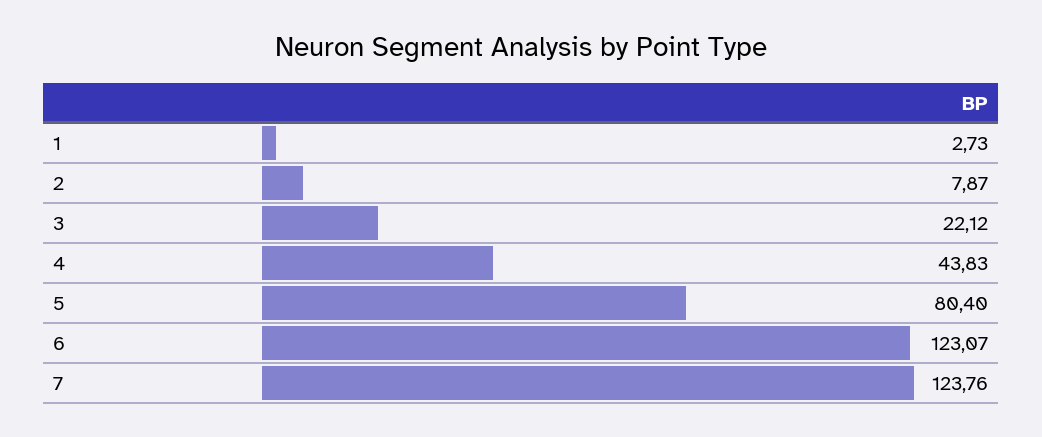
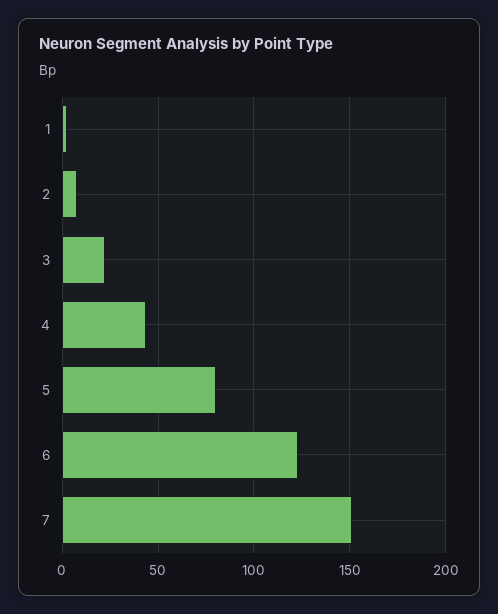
7: 123.76 -> 150

